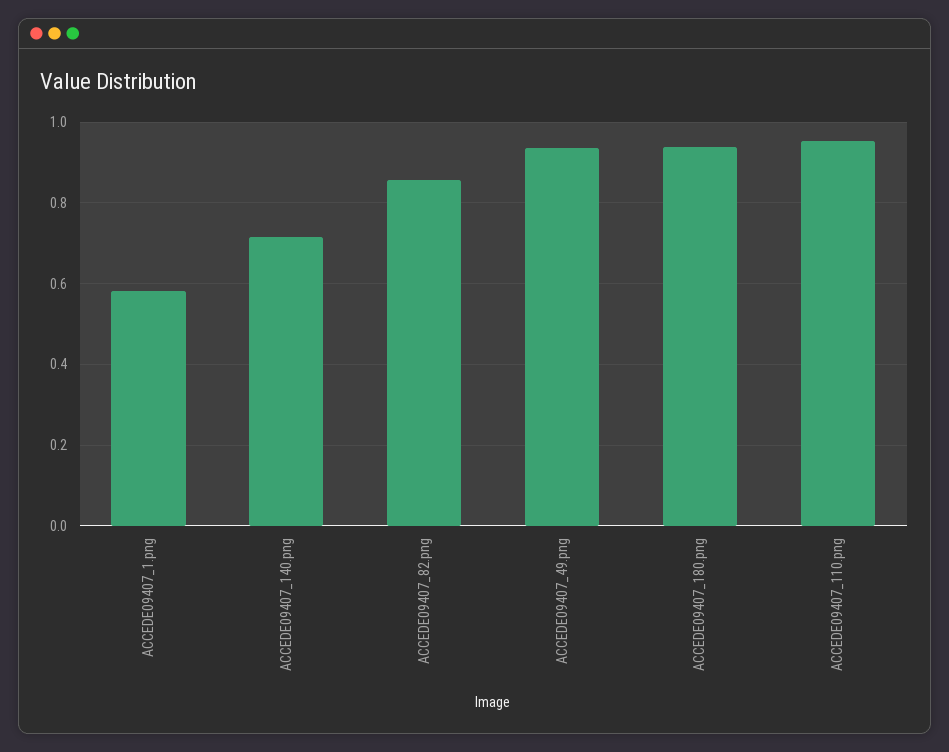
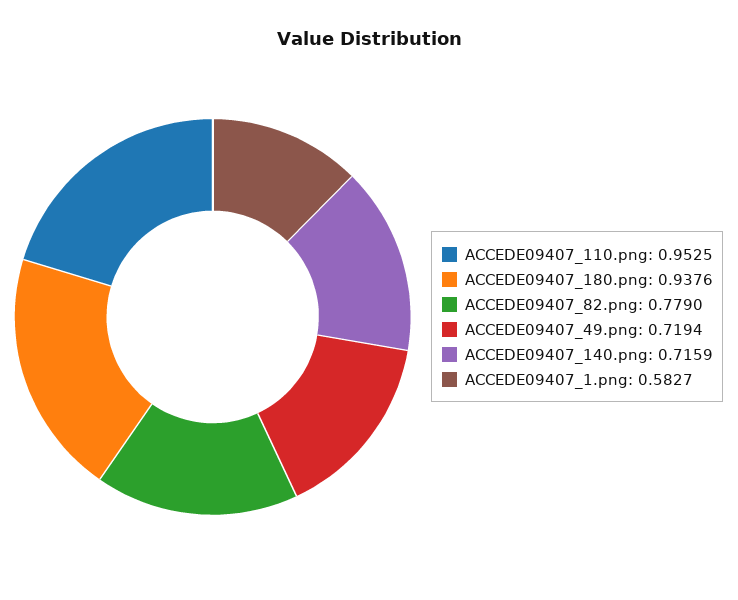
ACCEDE09407_82.png: 0.86 -> 0.779
ACCEDE09407_49.png: 0.94 -> 0.7194

